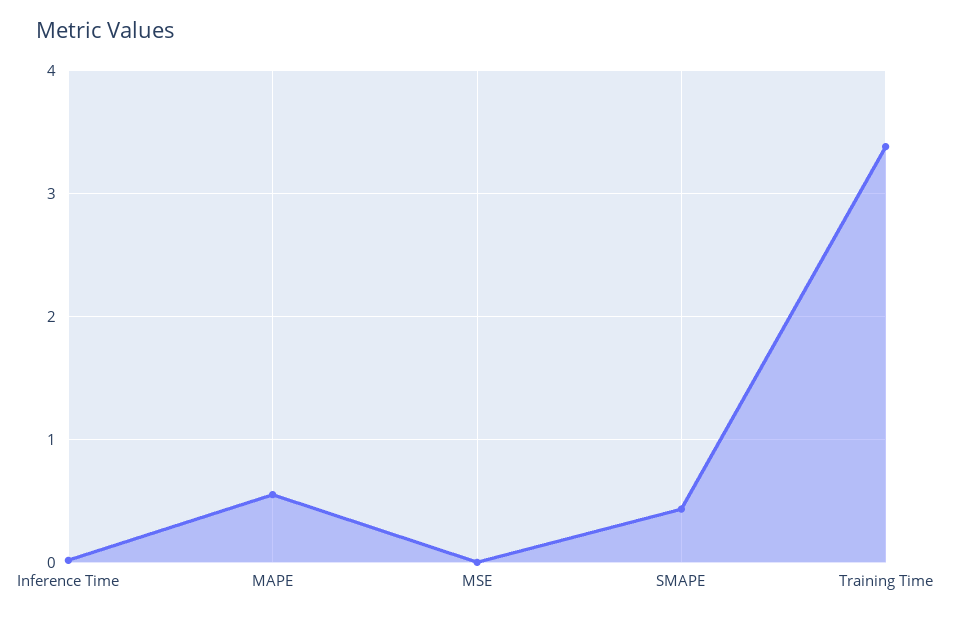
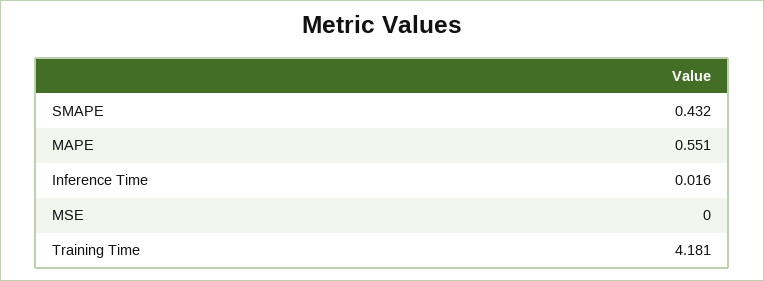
Training Time: 3.4 -> 4.181

